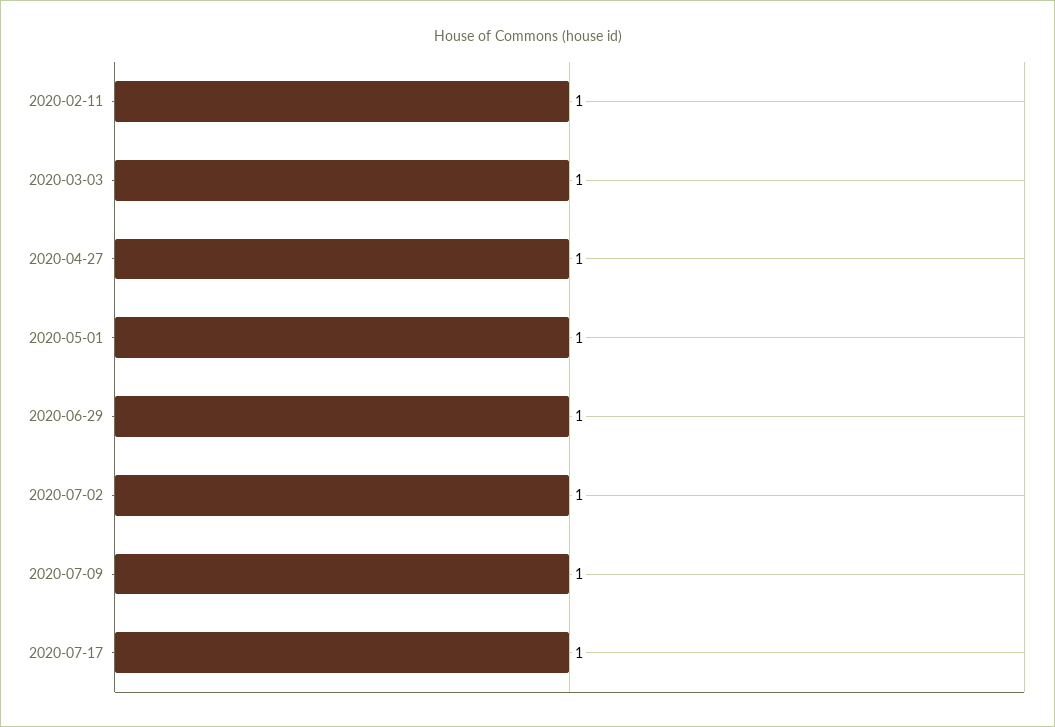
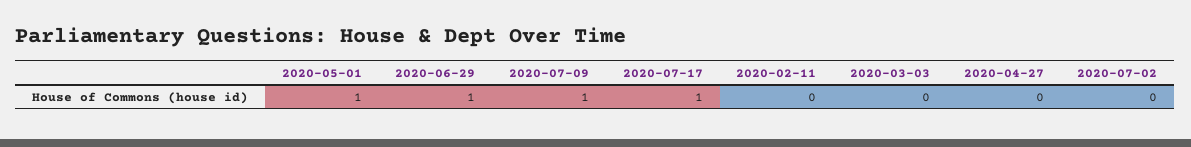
2020-02-11: 1 -> 0
2020-03-03: 1 -> 0
2020-04-27: 1 -> 0
2020-07-02: 1 -> 0

